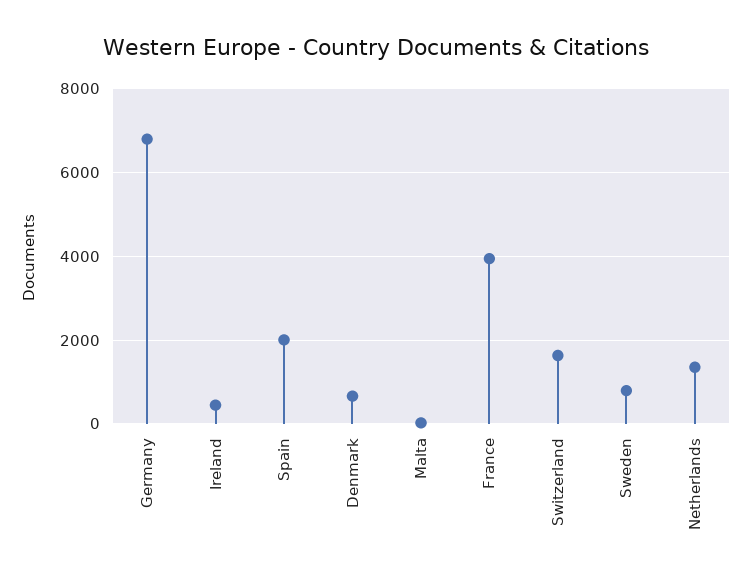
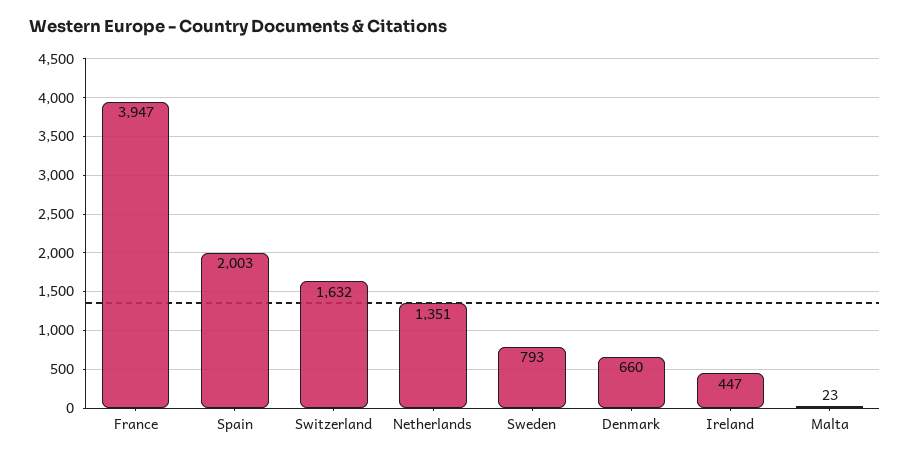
Germany: 6800 -> none

